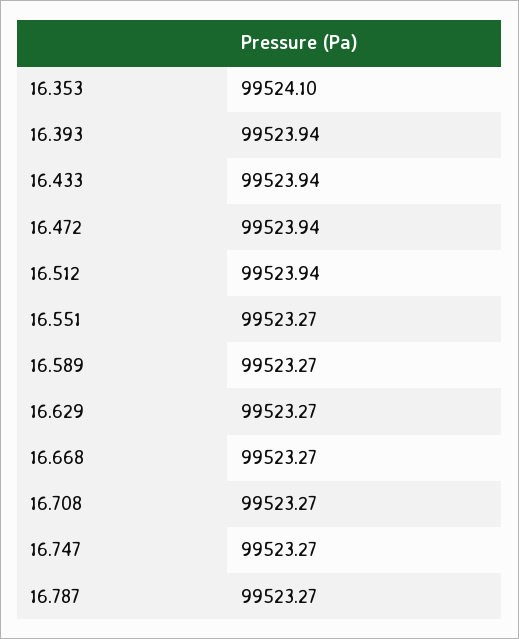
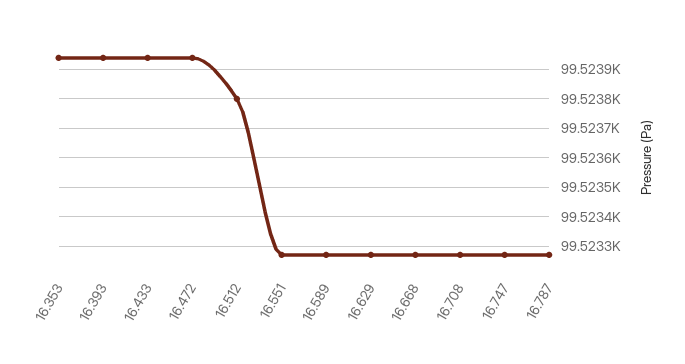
16.353: 99524.1 -> 99523.95
16.512: 99523.94 -> 99523.8

